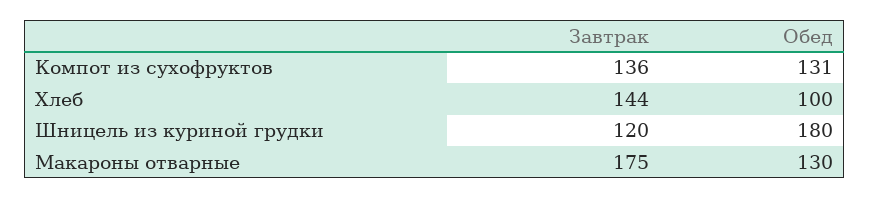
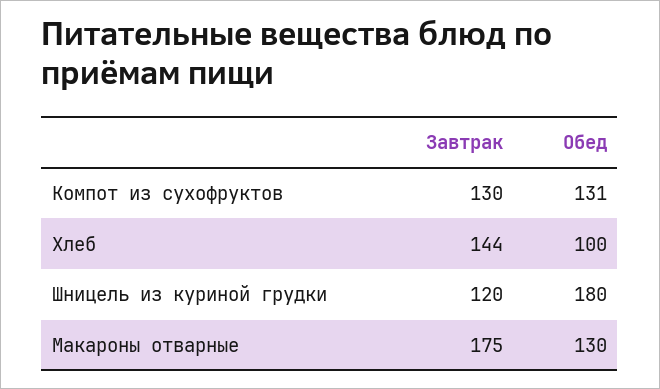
Завтрак, Компот из сухофруктов: 136 -> 130

